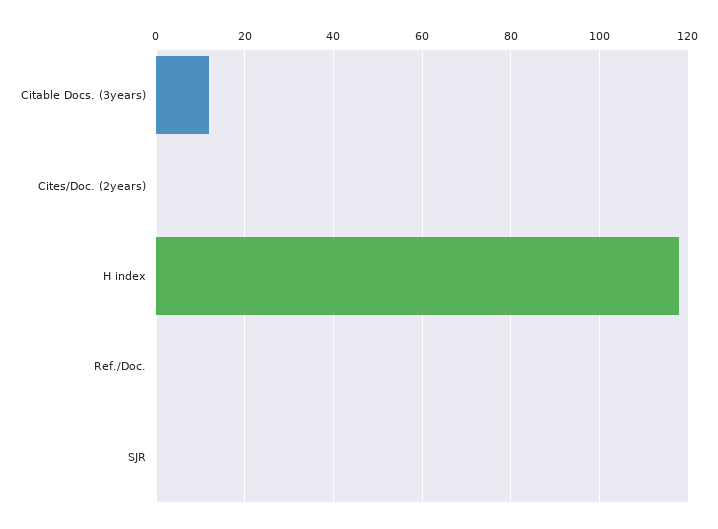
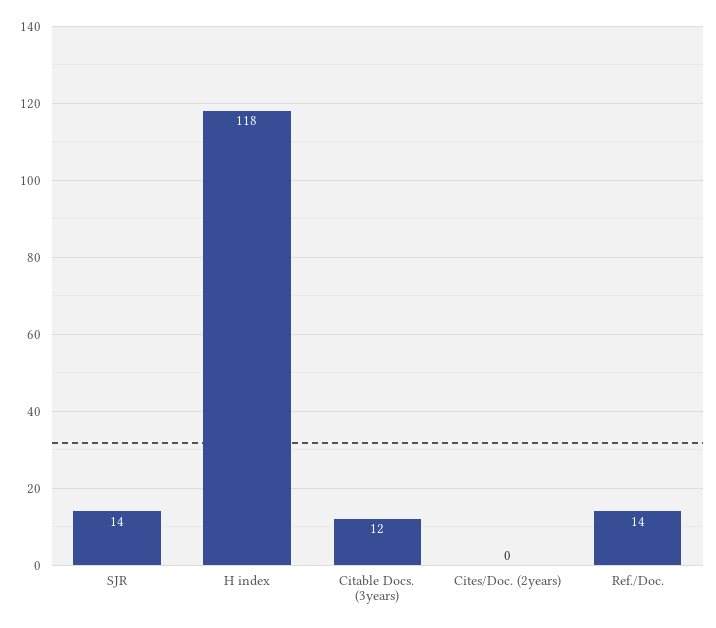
Ref./Doc.: 0 -> 14
SJR: 0 -> 14

